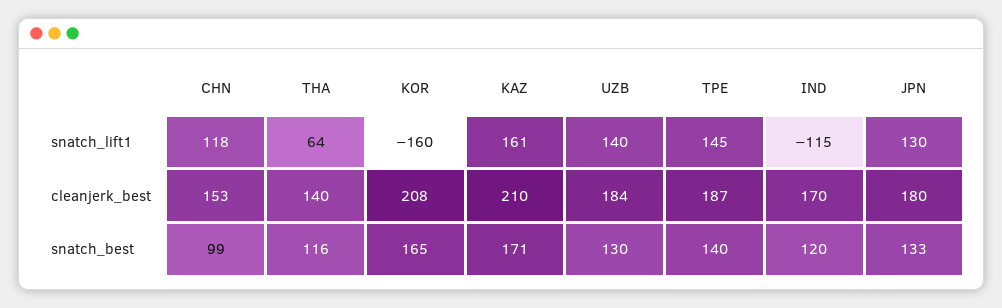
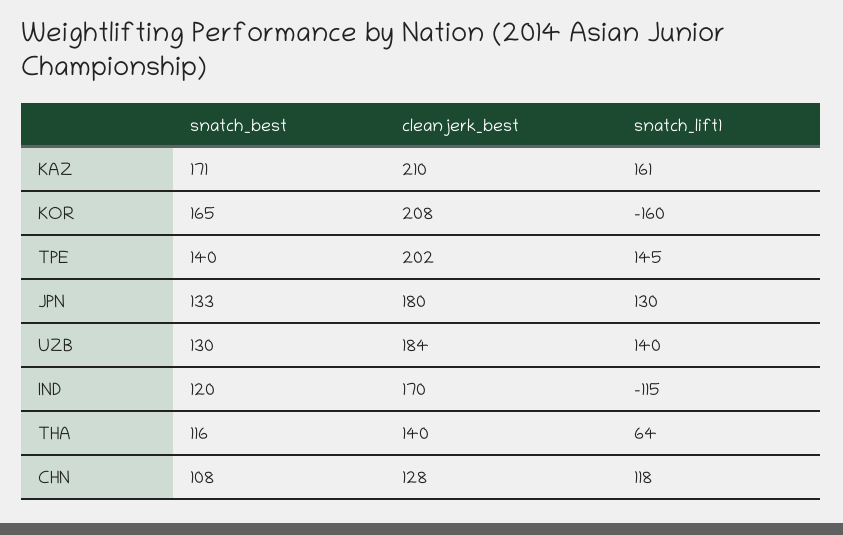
CHN, cleanjerk_best: 153 -> 128
TPE, cleanjerk_best: 187 -> 202
CHN, snatch_best: 99 -> 108

